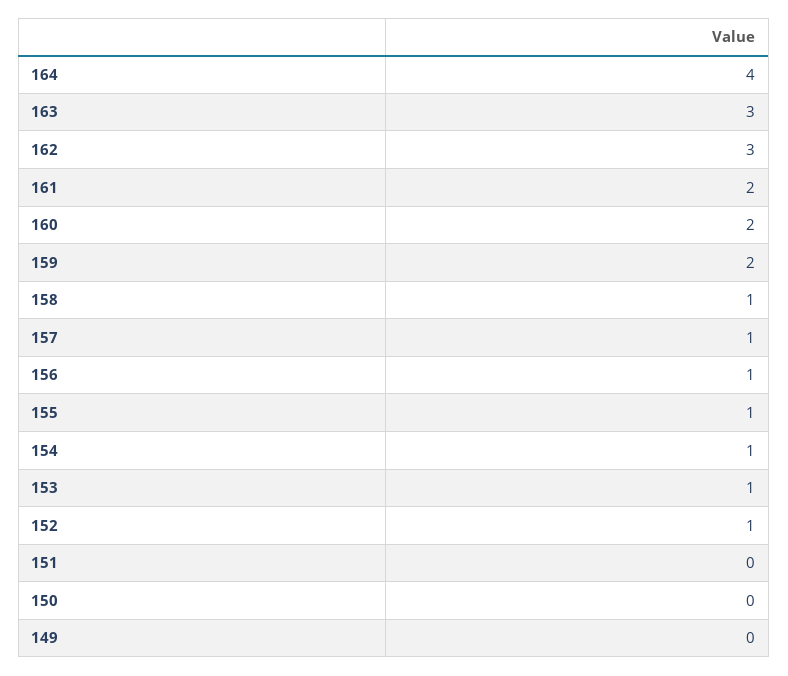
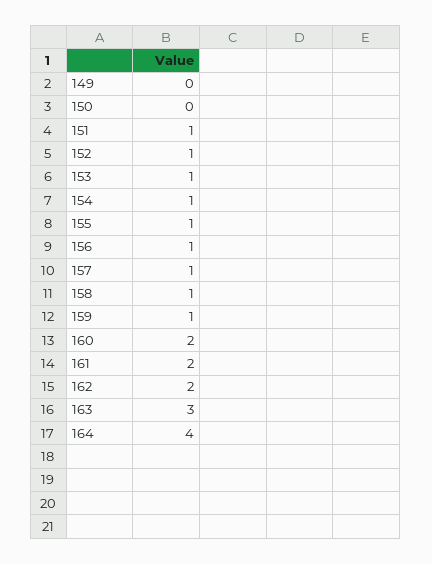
162: 3 -> 2
159: 2 -> 1
151: 0 -> 1

